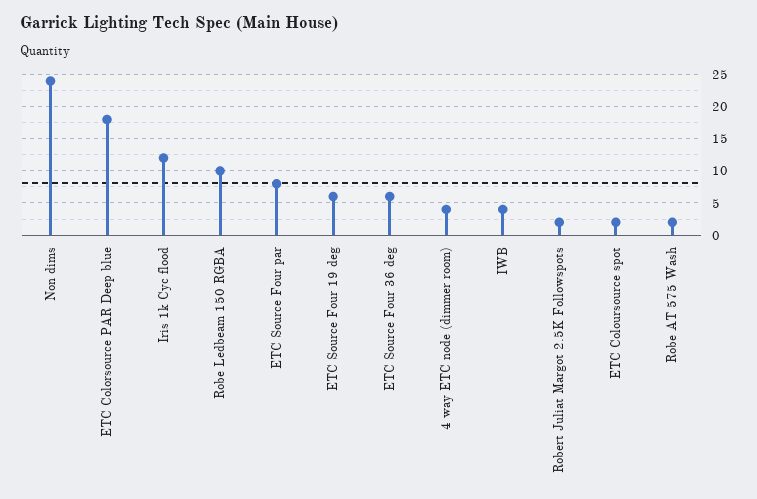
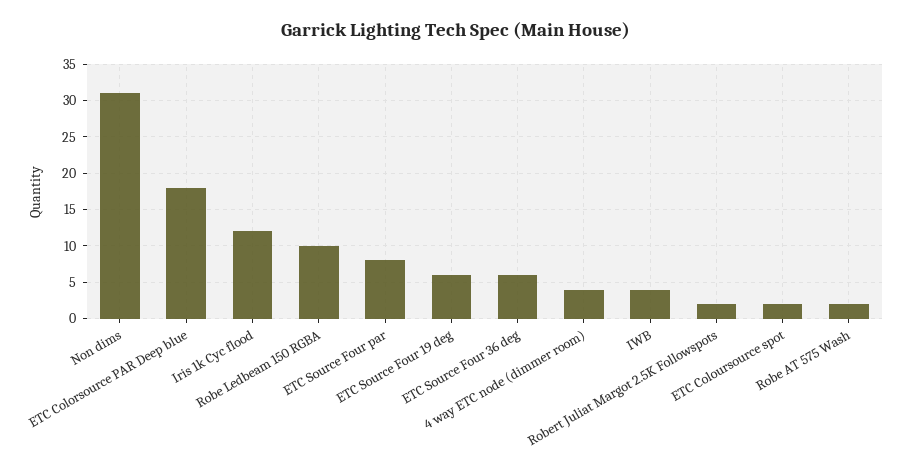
Non dims: 24 -> 31

